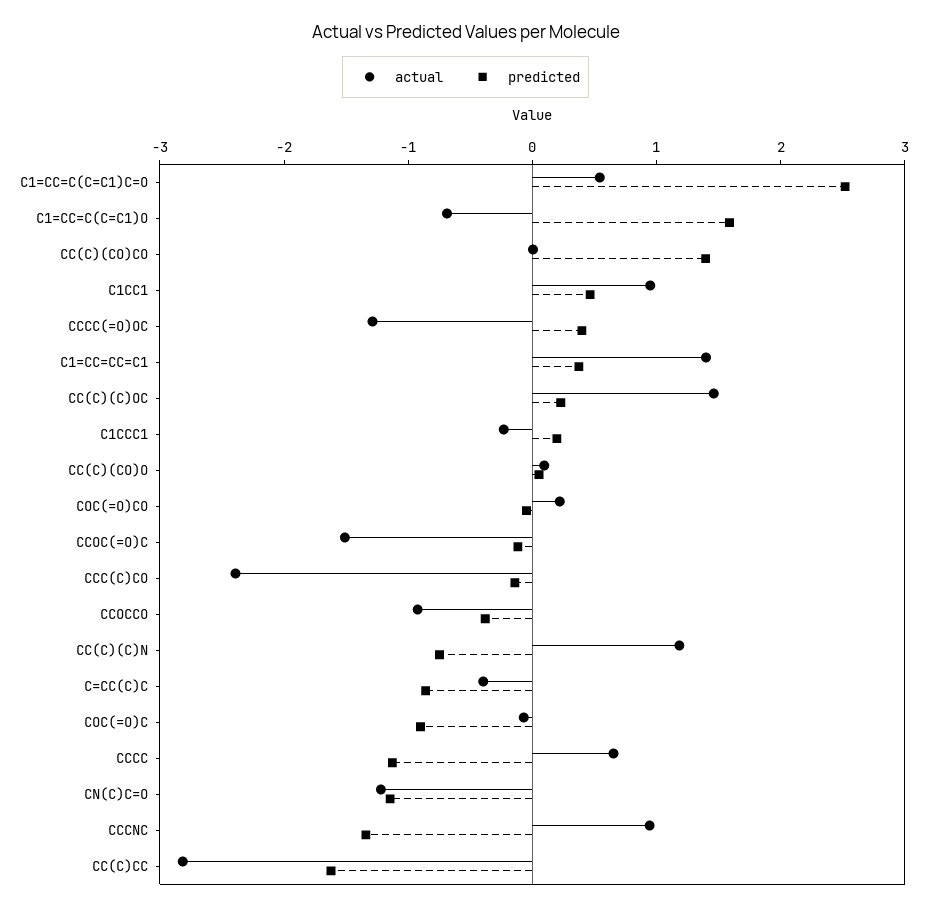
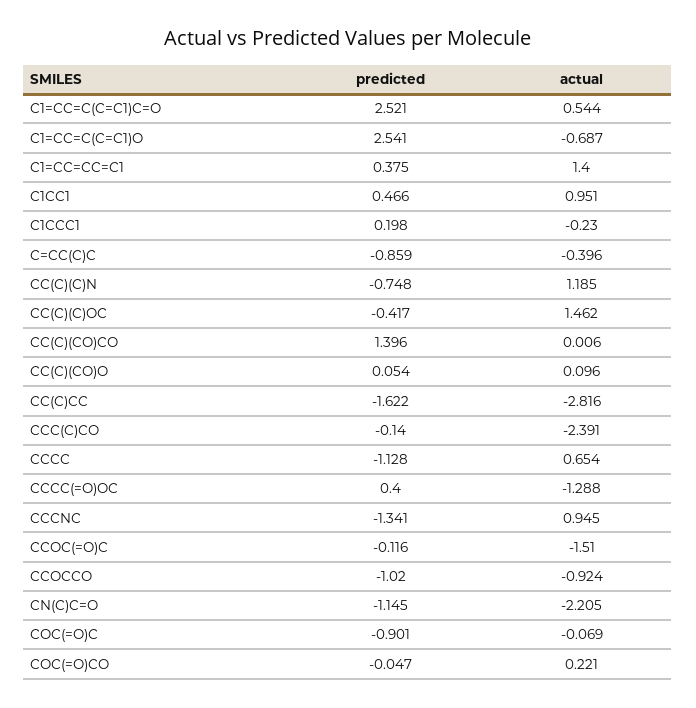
predicted, C1=CC=C(C=C1)O: 1.6 -> 2.541
predicted, CC(C)(C)OC: 0.2 -> -0.417
predicted, CCOCCO: -0.4 -> -1.02
actual, CN(C)C=O: -1.2 -> -2.205

